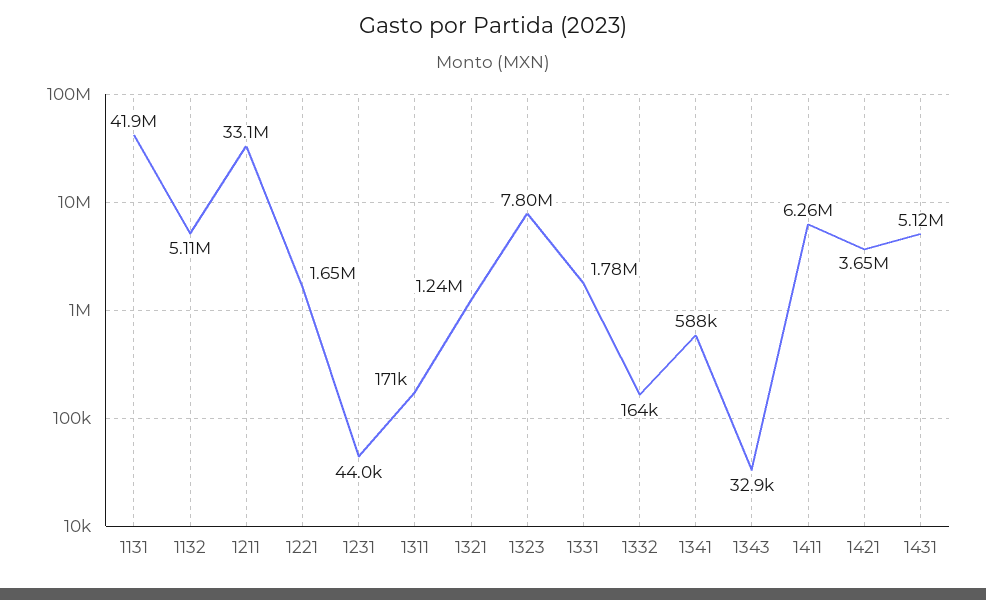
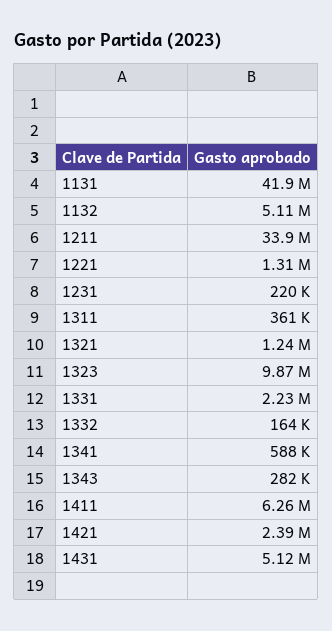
1211: 33100000 -> 33900000
1221: 1650000 -> 1310000
1231: 44000 -> 220000
1311: 171000 -> 361000
1323: 7800000 -> 9870000
1331: 1780000 -> 2230000
1343: 32900 -> 282000
1421: 3650000 -> 2390000

